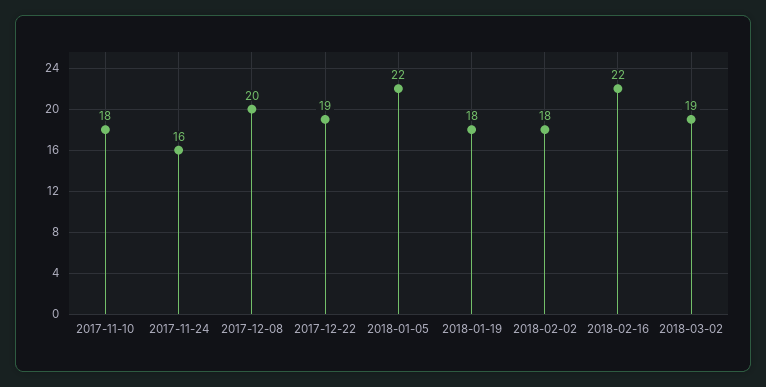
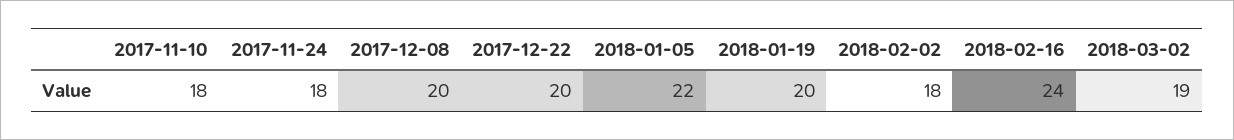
2017-11-24: 16 -> 18
2017-12-22: 19 -> 20
2018-01-19: 18 -> 20
2018-02-16: 22 -> 24

